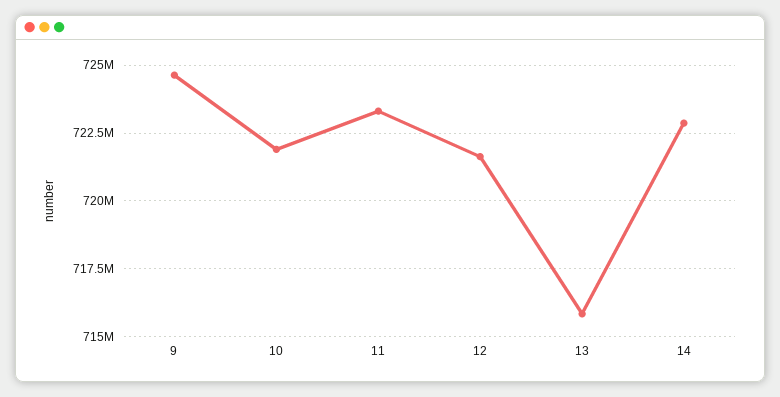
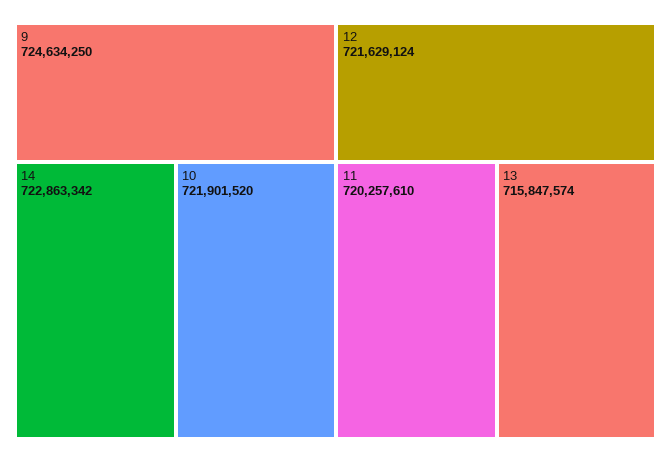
11: 723250000 -> 720257610

